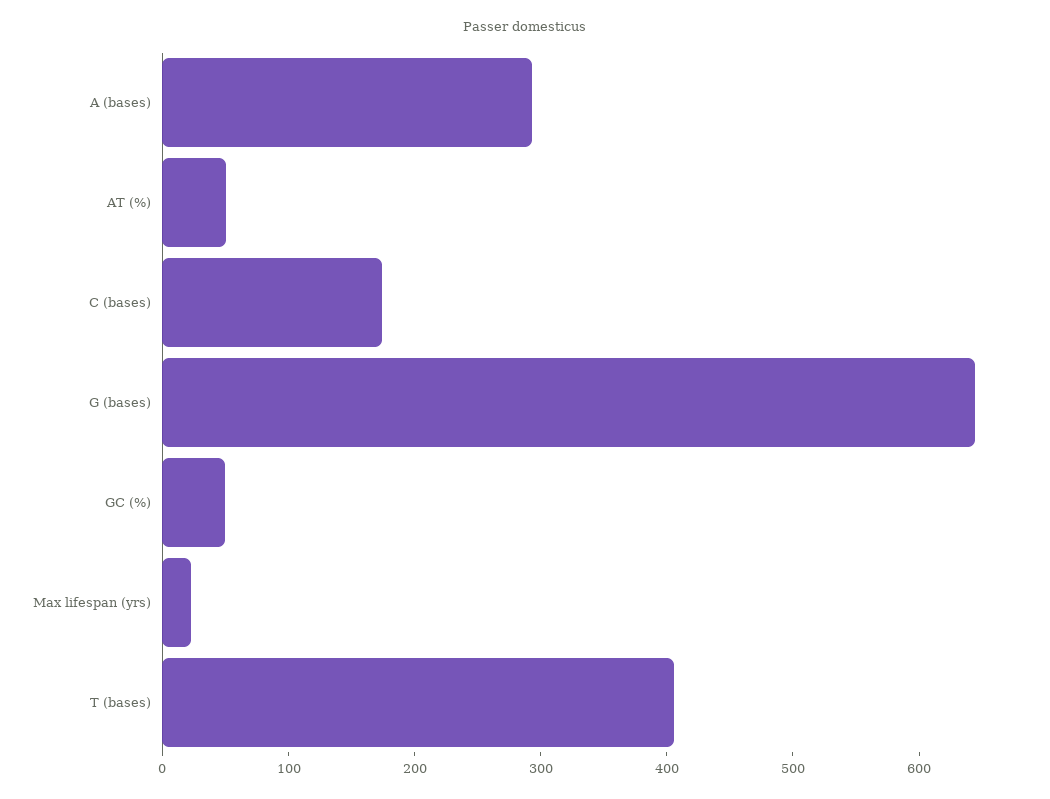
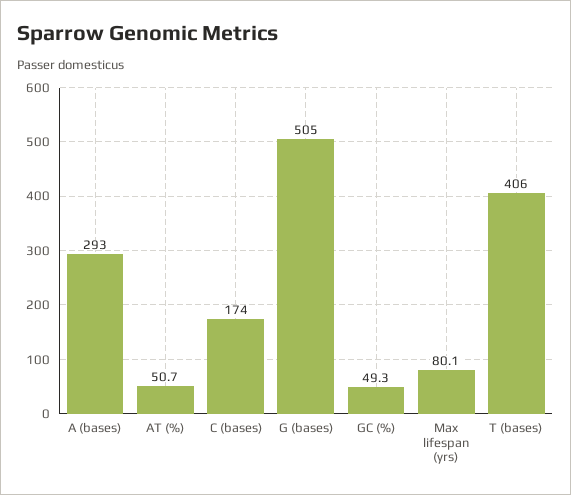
G (bases): 640 -> 505
Max lifespan (yrs): 20 -> 80.1

